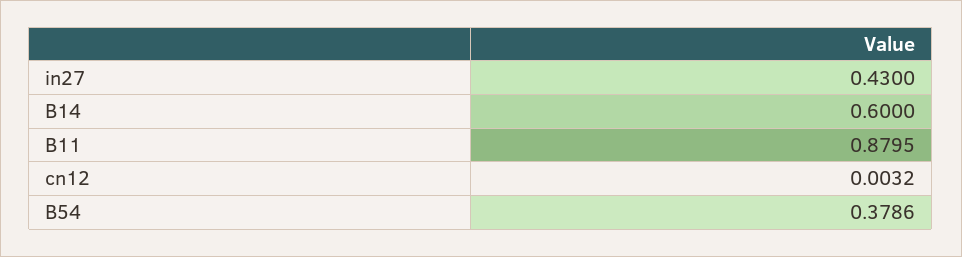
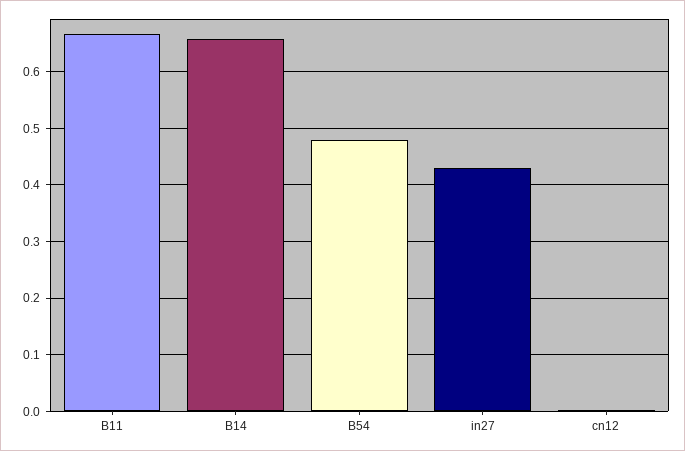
B14: 0.6 -> 0.66
B11: 0.8795 -> 0.66
B54: 0.3786 -> 0.48

